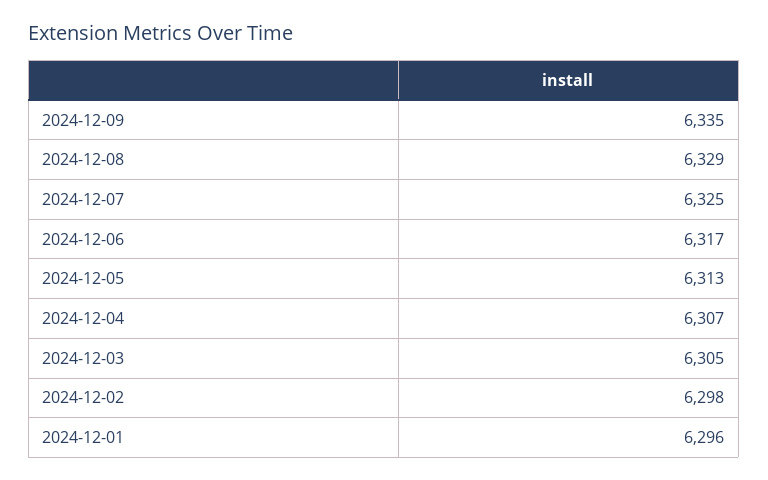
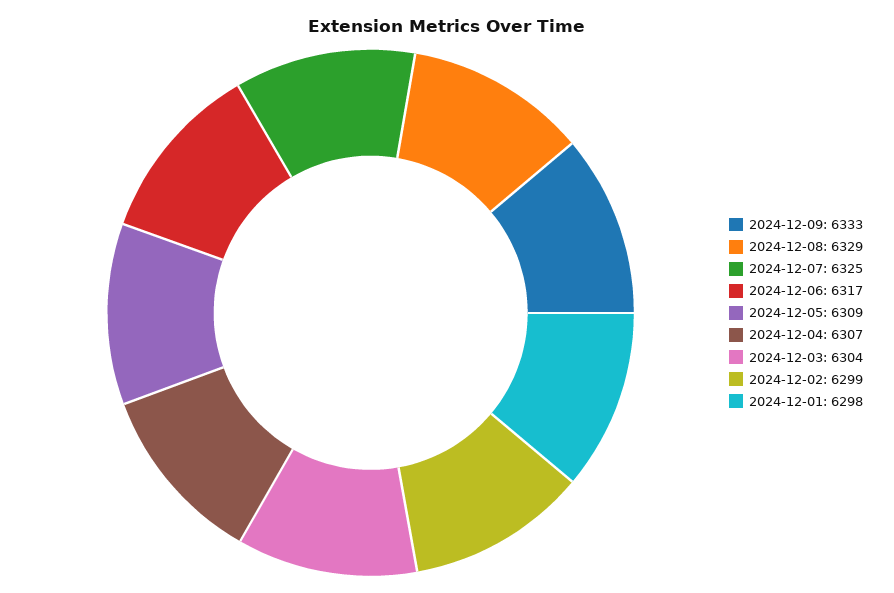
2024-12-09: 6335 -> 6333
2024-12-05: 6313 -> 6309
2024-12-03: 6305 -> 6304
2024-12-02: 6298 -> 6299
2024-12-01: 6296 -> 6298

